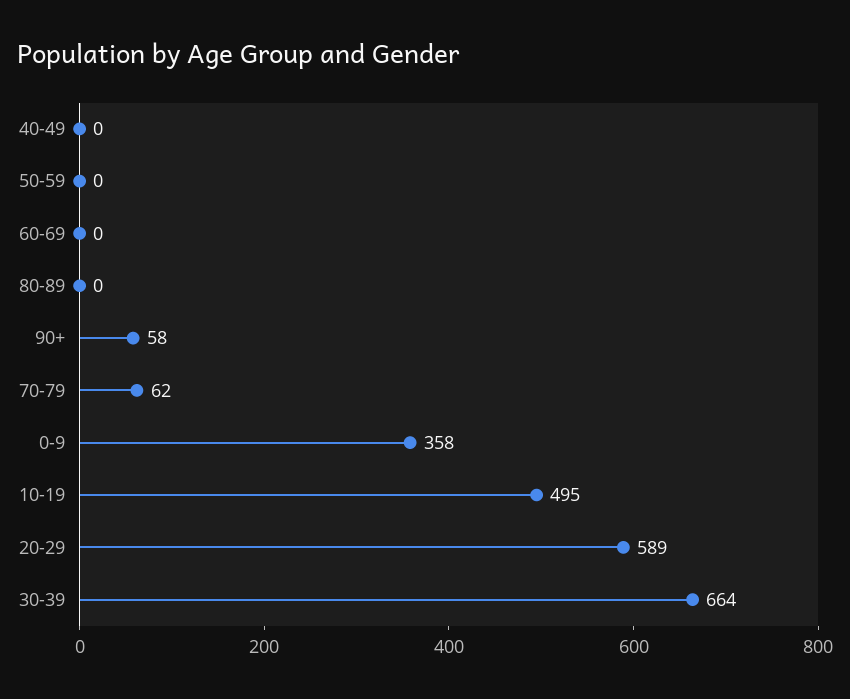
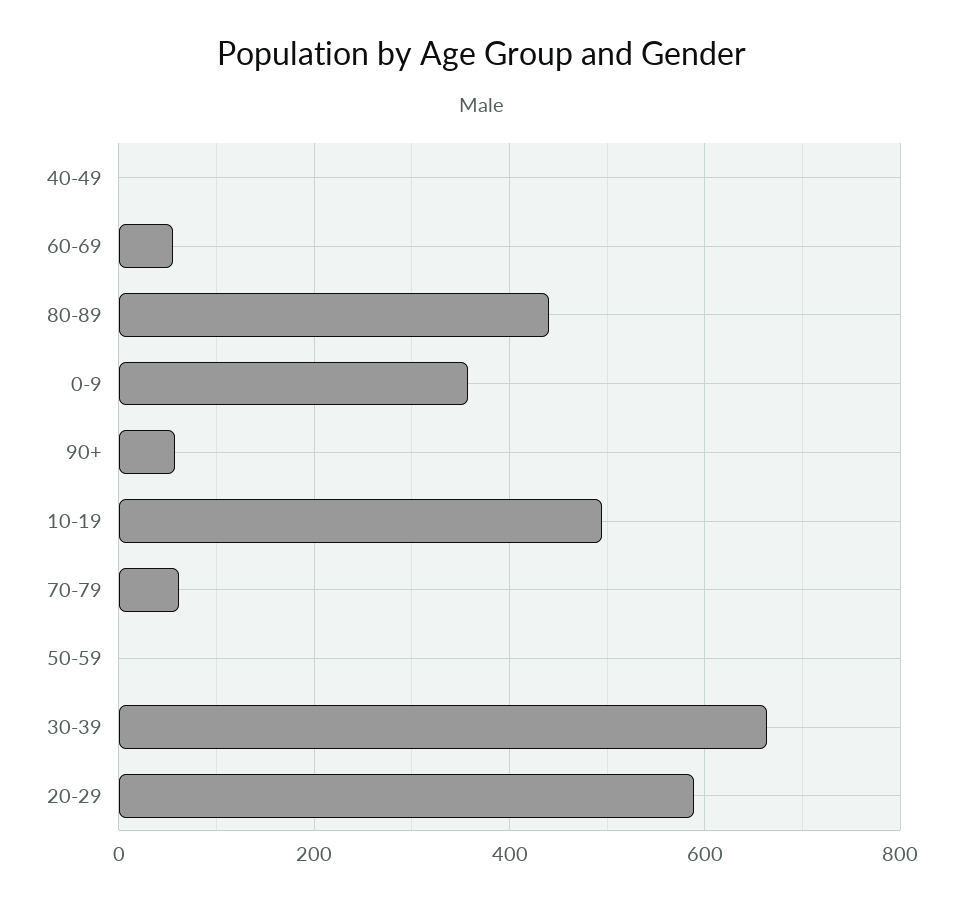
60-69: 0 -> 60
80-89: 0 -> 440

